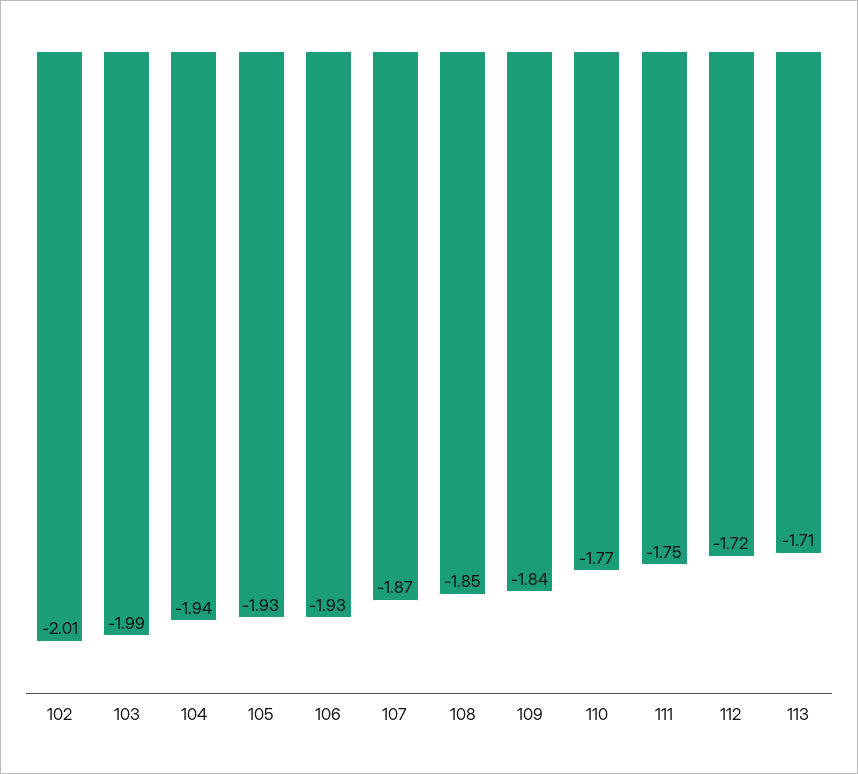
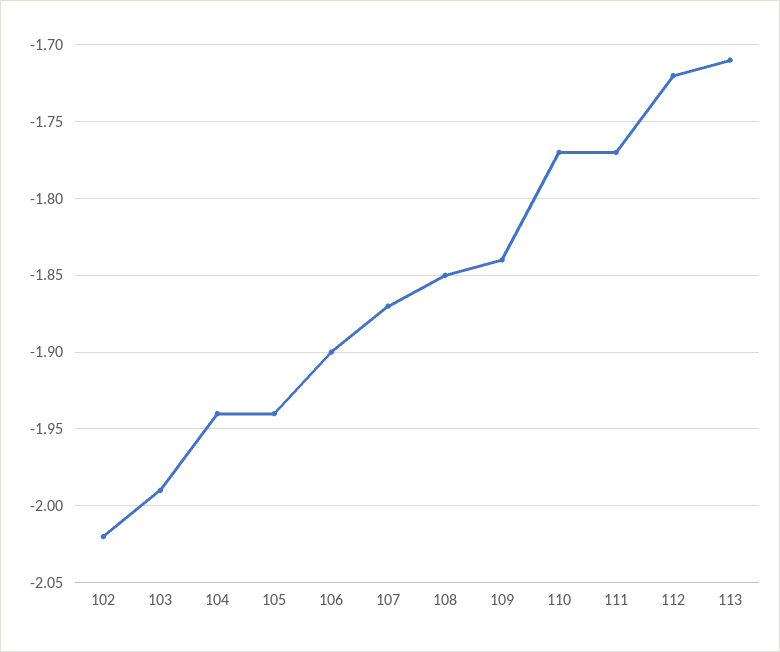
102: -2.01 -> -2.02
105: -1.93 -> -1.94
106: -1.93 -> -1.9
111: -1.75 -> -1.77

